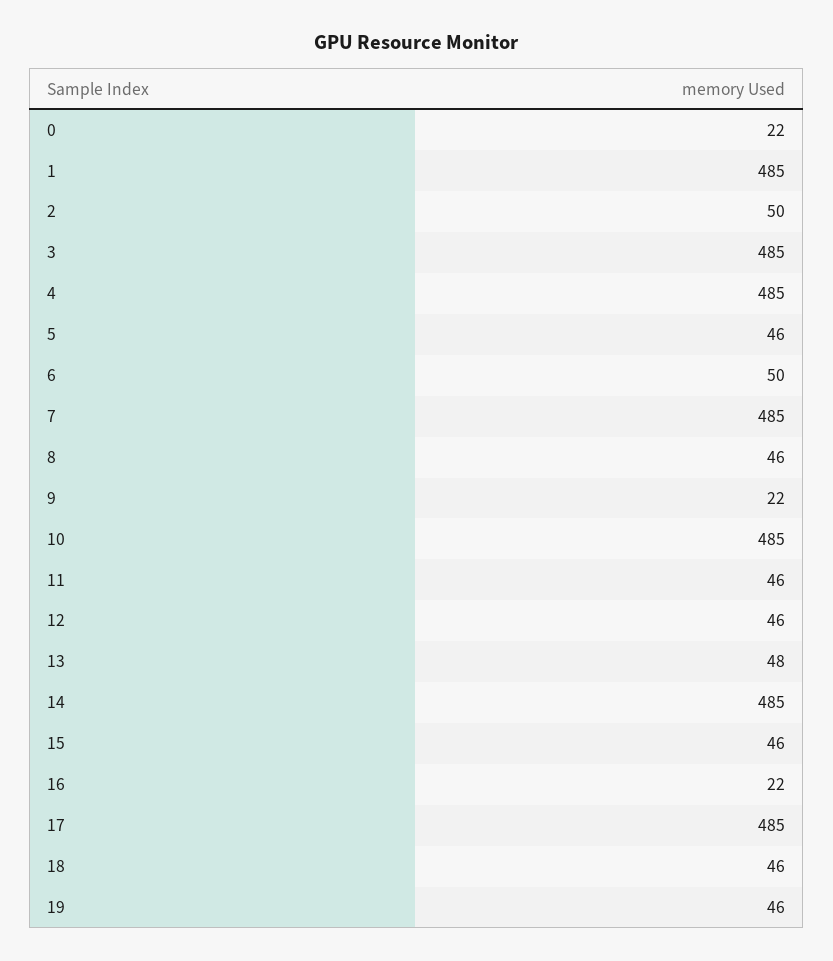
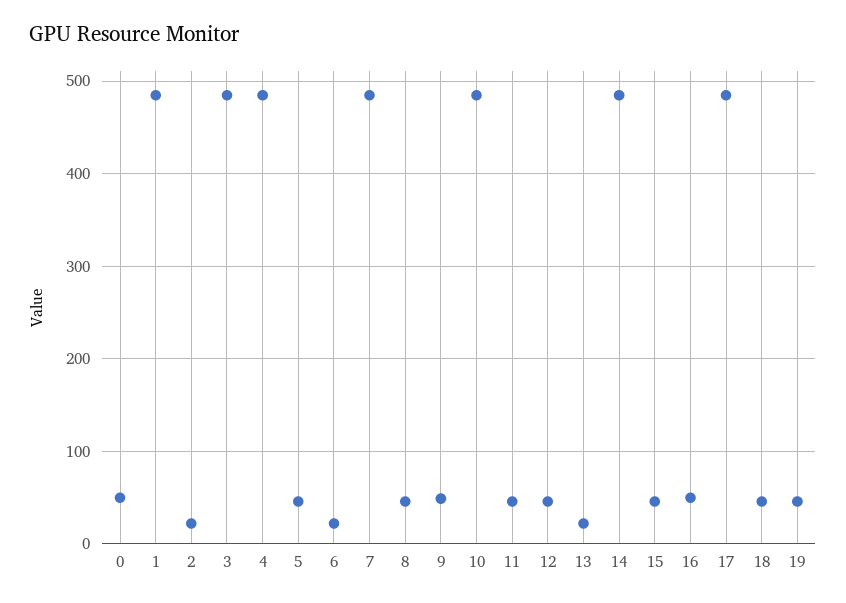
0: 22 -> 50
2: 50 -> 20
6: 50 -> 20
9: 22 -> 50
13: 48 -> 20
16: 22 -> 50

